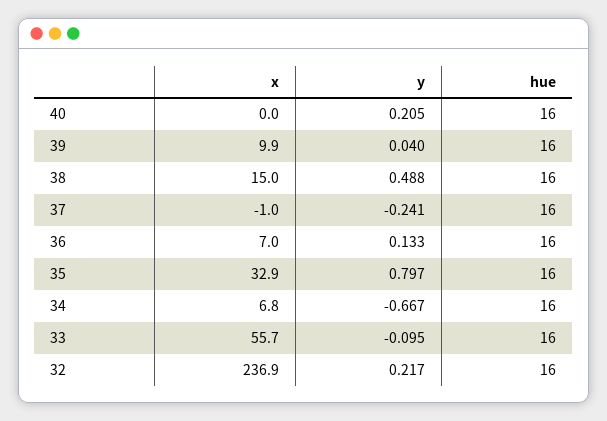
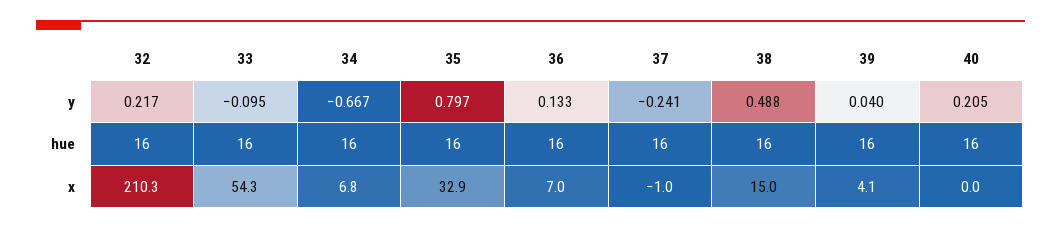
x, 39: 9.9 -> 4.1
x, 33: 55.7 -> 54.3
x, 32: 236.9 -> 210.3

